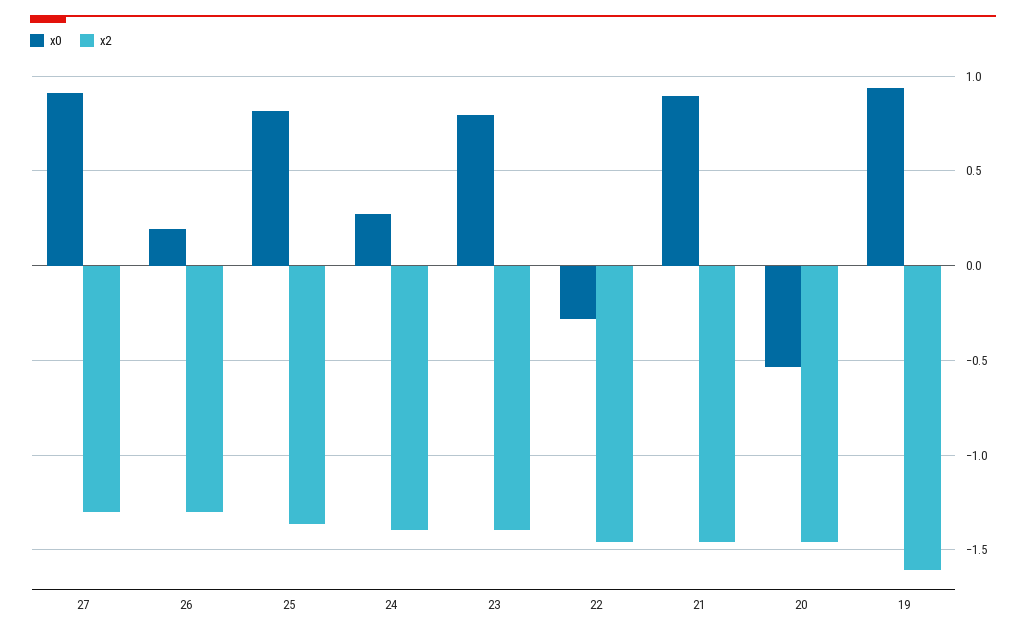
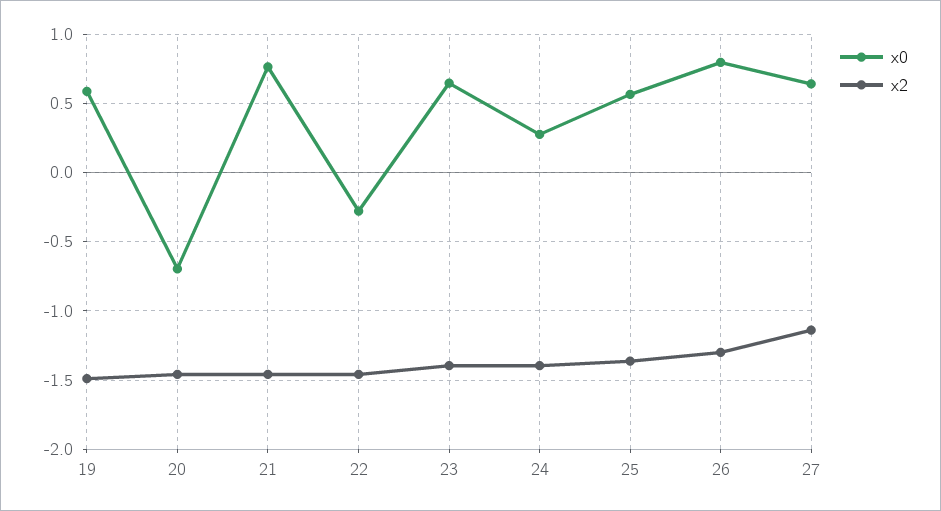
x0, 27: 0.9 -> 0.65
x2, 27: -1.3 -> -1.15
x0, 26: 0.2 -> 0.8
x0, 25: 0.8 -> 0.55
x0, 23: 0.8 -> 0.65
x0, 21: 0.9 -> 0.75
x0, 20: -0.55 -> -0.7
x0, 19: 0.95 -> 0.6
x2, 19: -1.6 -> -1.5

